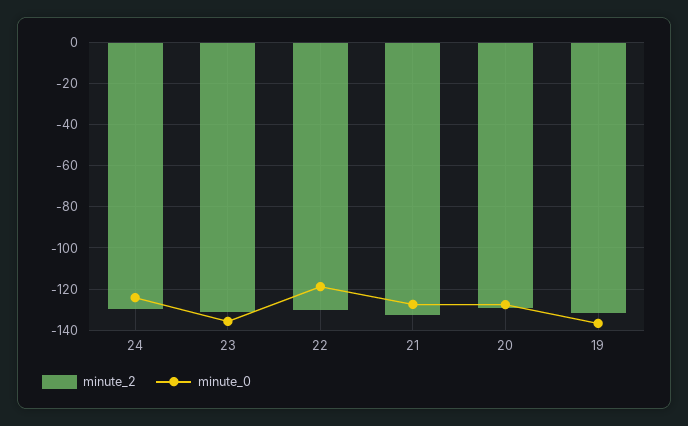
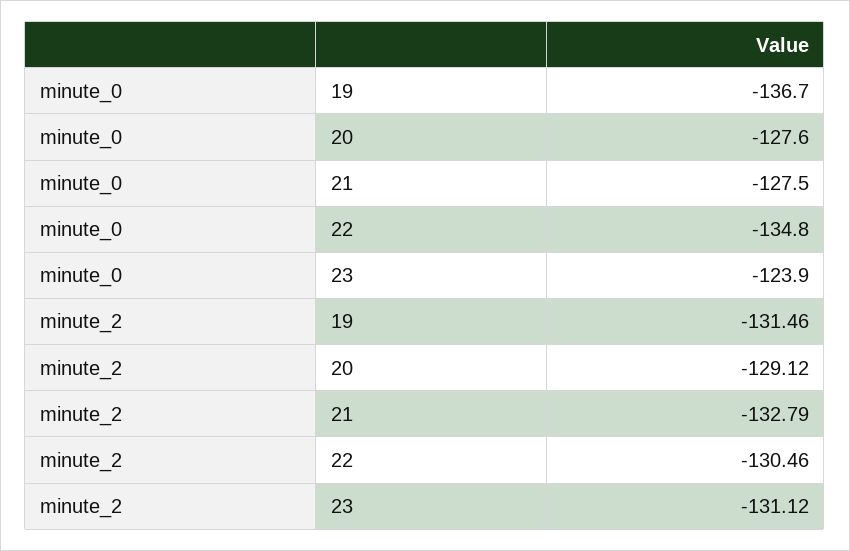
minute_2, 24: -130 -> none
minute_0, 24: -125 -> none
minute_0, 23: -135 -> -123.9
minute_0, 22: -120 -> -134.8

